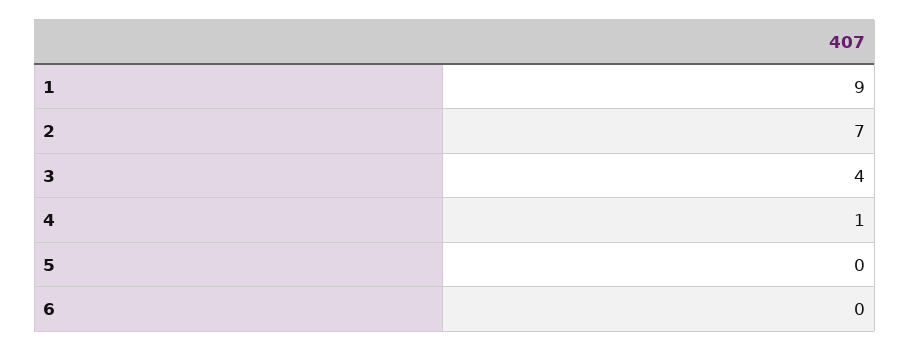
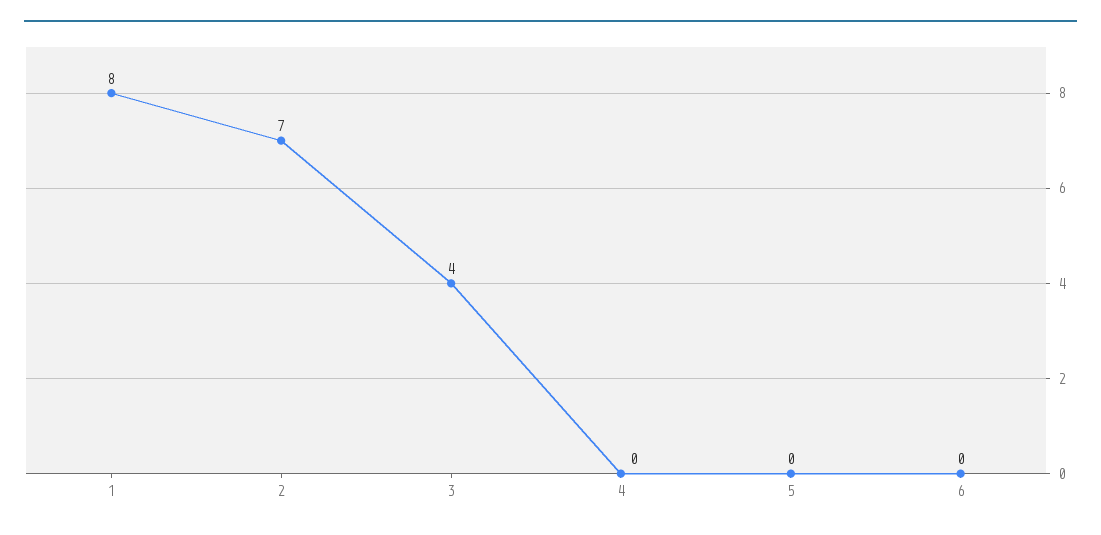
1: 9 -> 8
4: 1 -> 0

